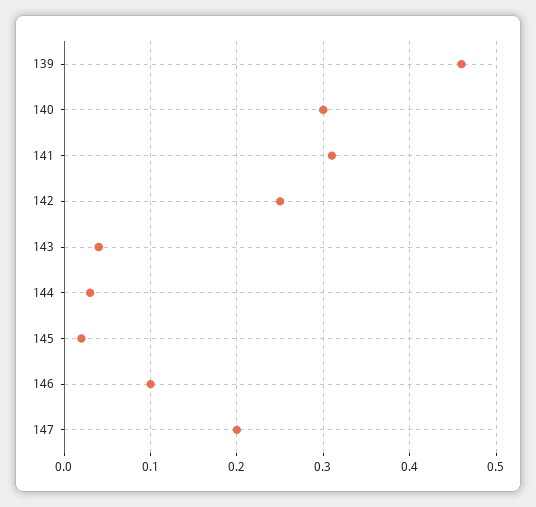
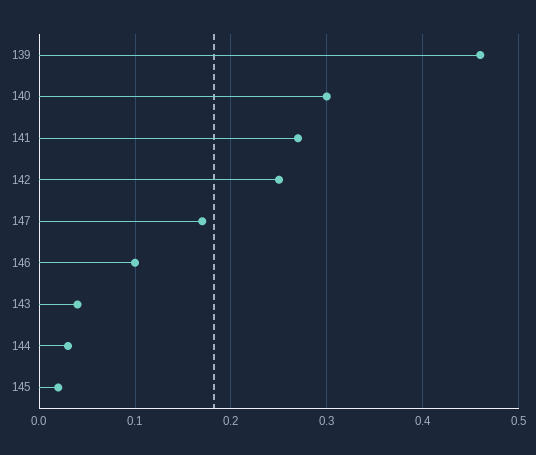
141: 0.31 -> 0.27
147: 0.2 -> 0.17

